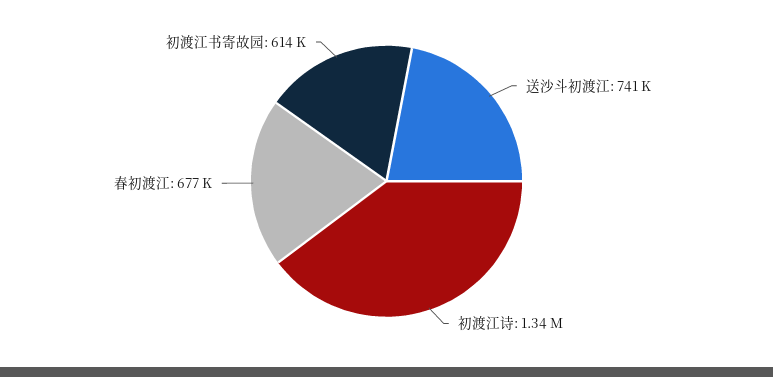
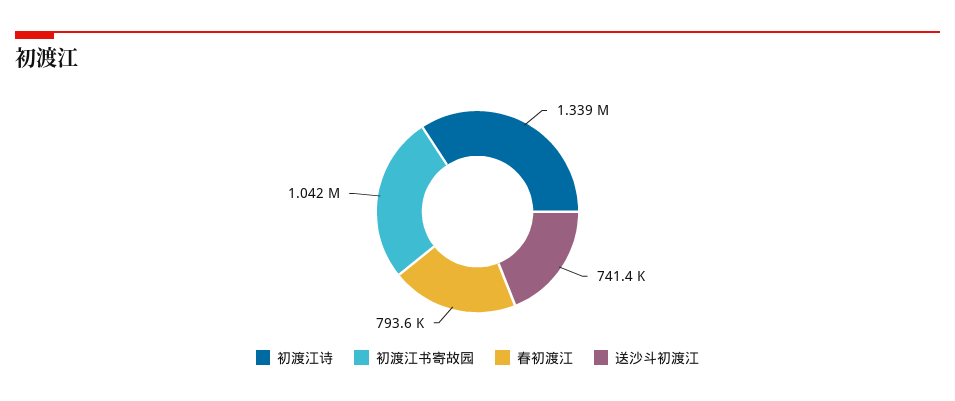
春初渡江: 677000 -> 793600
初渡江书寄故园: 614000 -> 1042000

